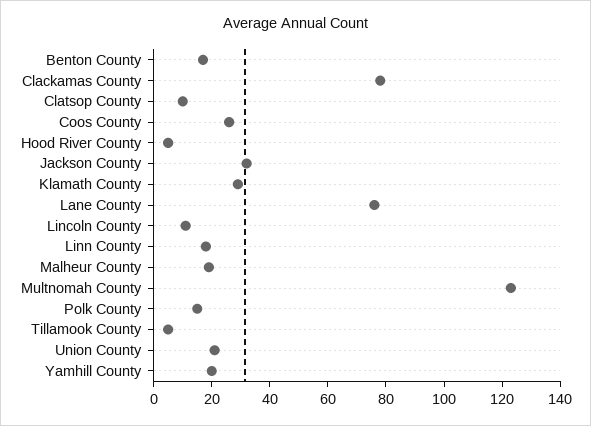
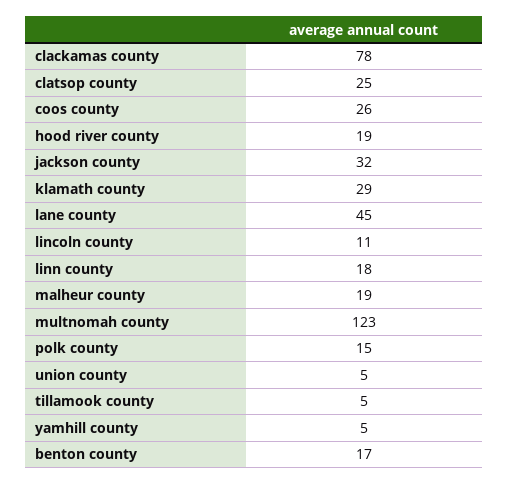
Clatsop County: 10 -> 25
Hood River County: 5 -> 19
Lane County: 75 -> 45
Union County: 20 -> 5
Yamhill County: 20 -> 5

